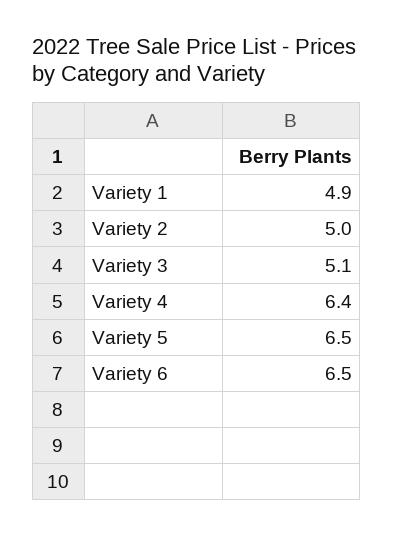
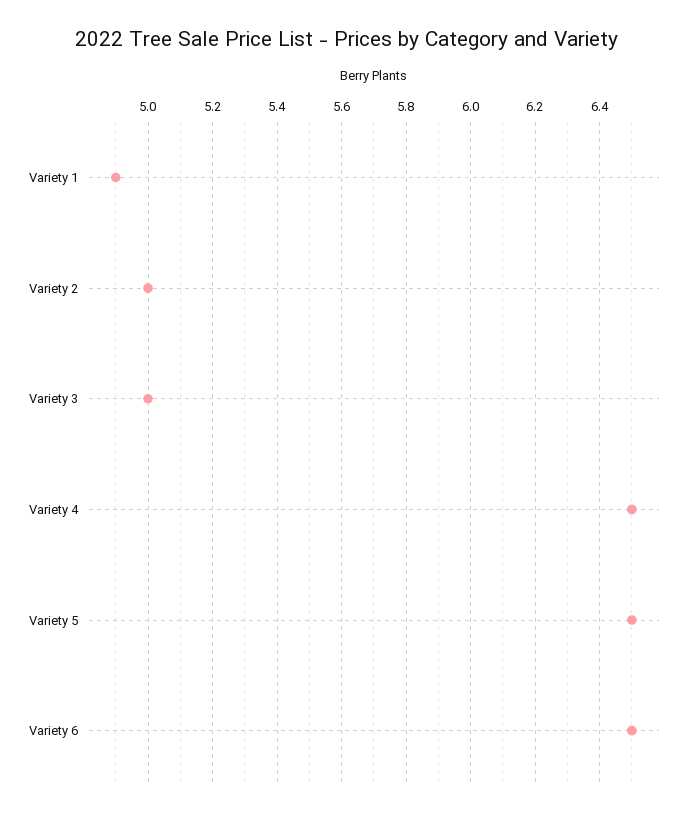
Variety 3: 5.1 -> 5
Variety 4: 6.4 -> 6.5

